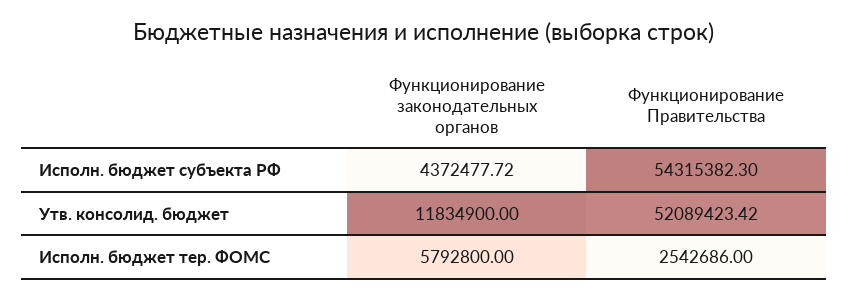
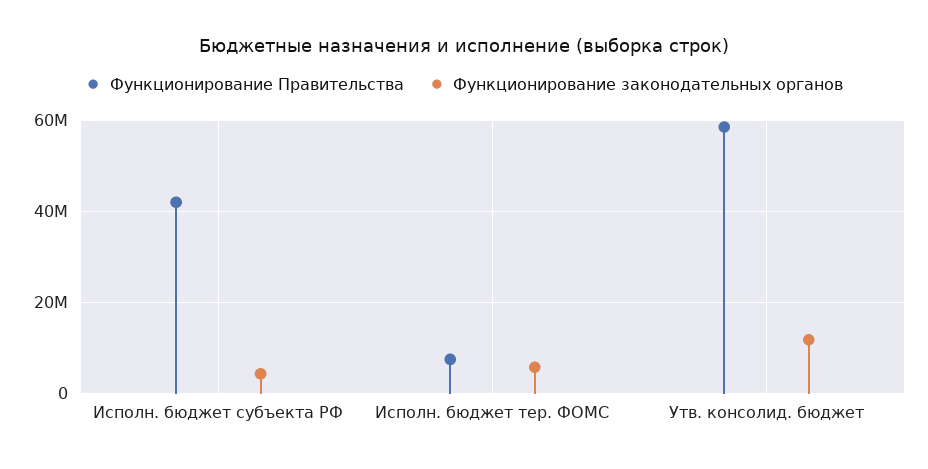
Функционирование Правительства, Исполн. бюджет субъекта РФ: 54315382.3 -> 42000000
Функционирование Правительства, Утв. консолид. бюджет: 52089423.42 -> 58000000
Функционирование Правительства, Исполн. бюджет тер. ФОМС: 2542686 -> 8000000

